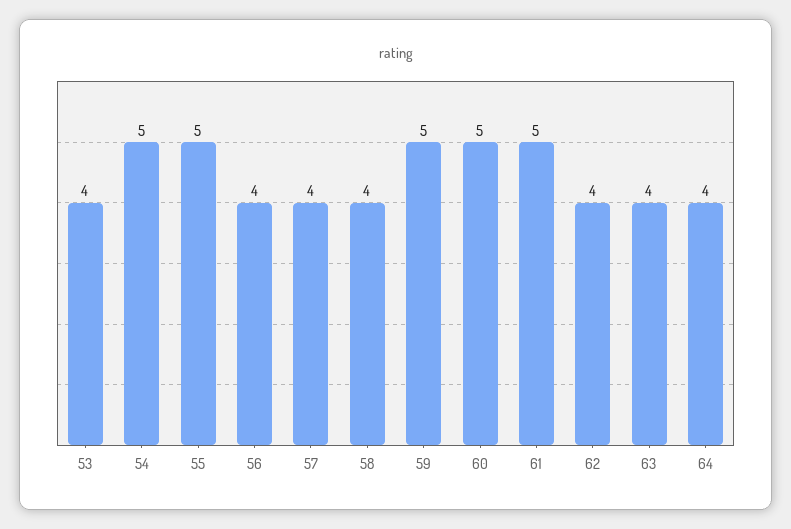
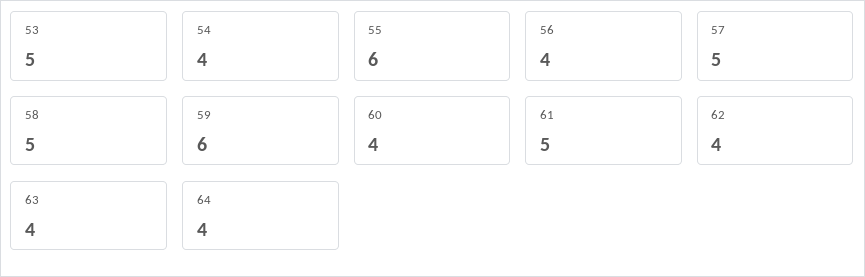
53: 4 -> 5
54: 5 -> 4
55: 5 -> 6
57: 4 -> 5
58: 4 -> 5
59: 5 -> 6
60: 5 -> 4

